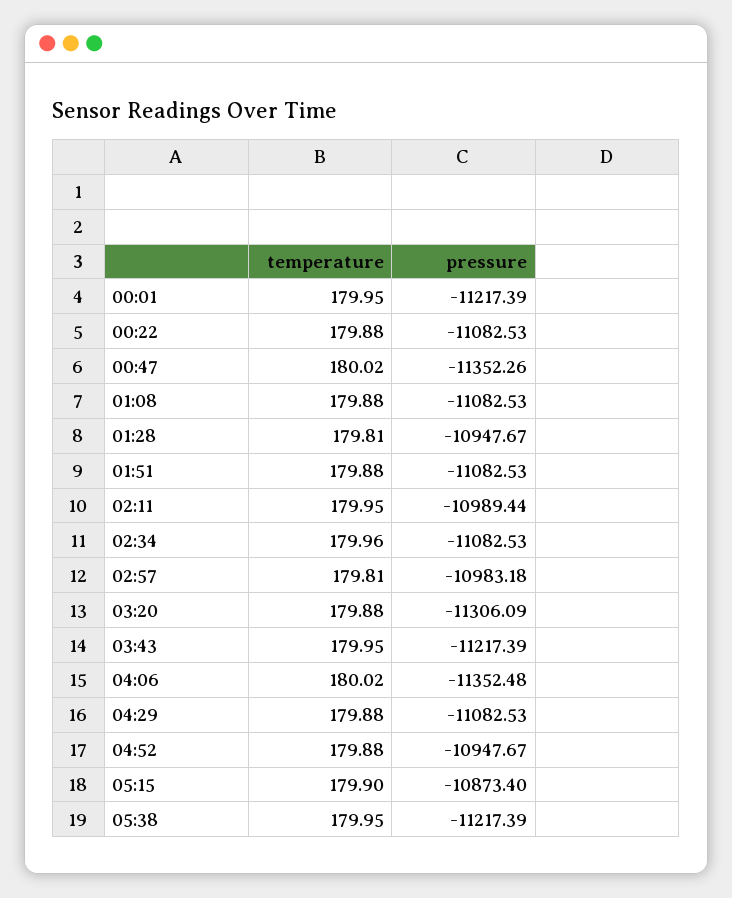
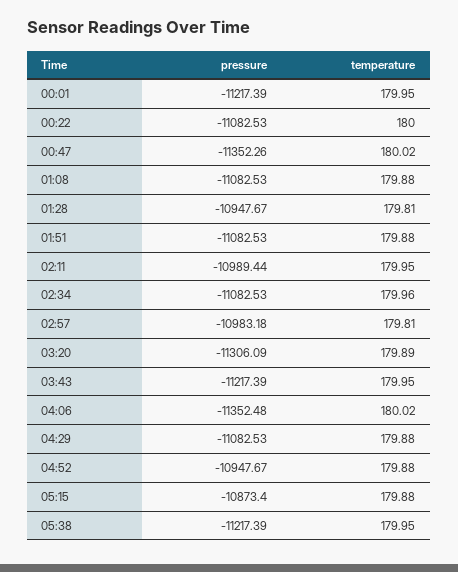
temperature, 00:22: 179.88 -> 180
temperature, 03:20: 179.88 -> 179.89
temperature, 05:15: 179.9 -> 179.88

